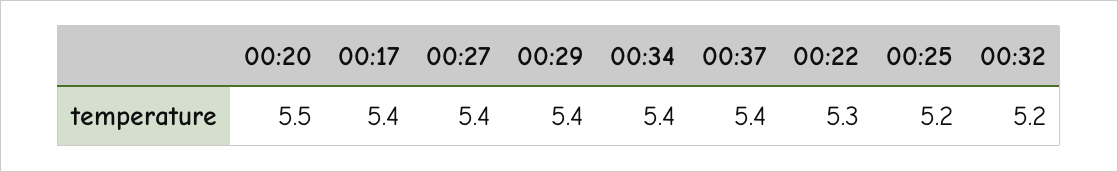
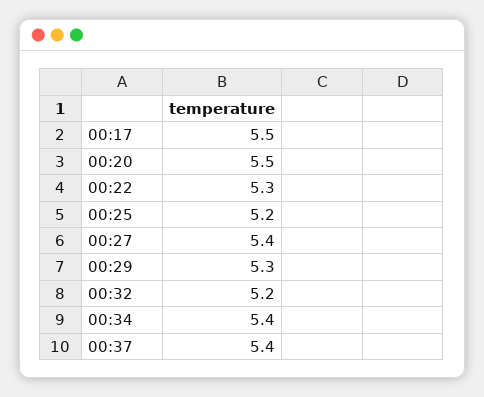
00:17: 5.4 -> 5.5
00:29: 5.4 -> 5.3

